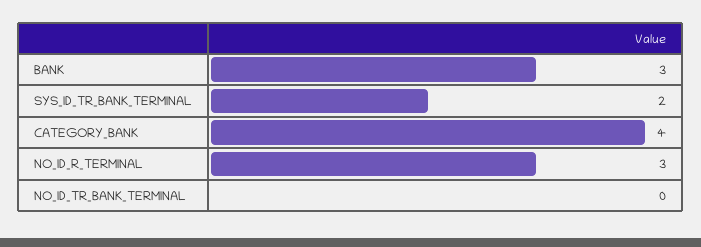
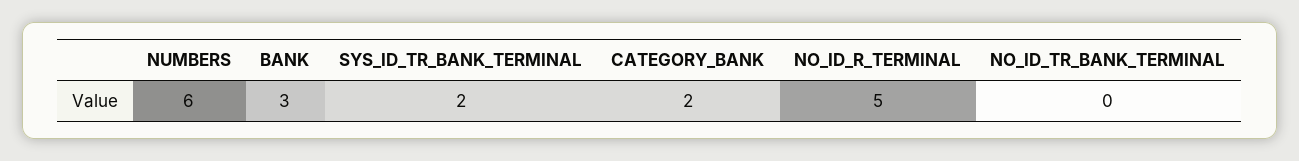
CATEGORY_BANK: 4 -> 2
NO_ID_R_TERMINAL: 3 -> 5
NUMBERS: none -> 6

